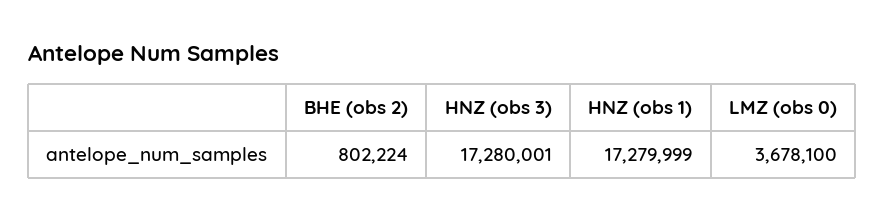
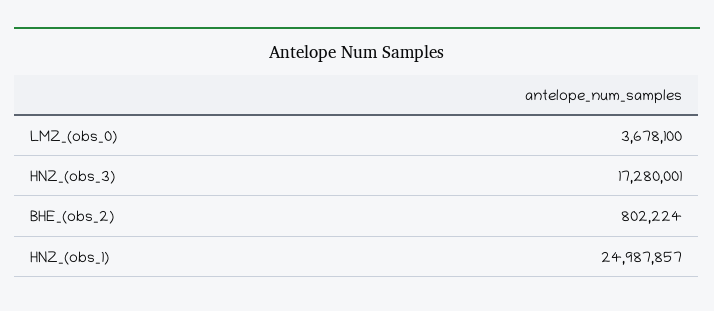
HNZ (obs 1): 17279999 -> 24987857

